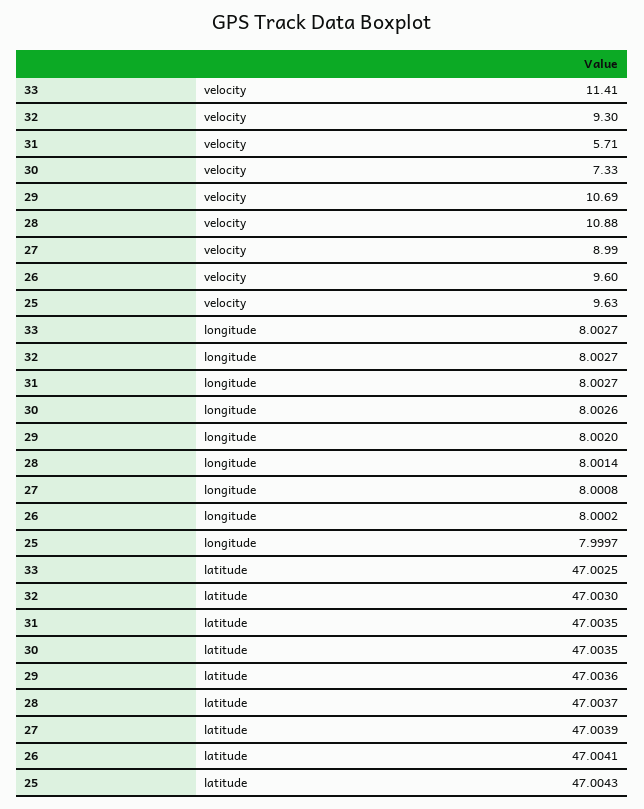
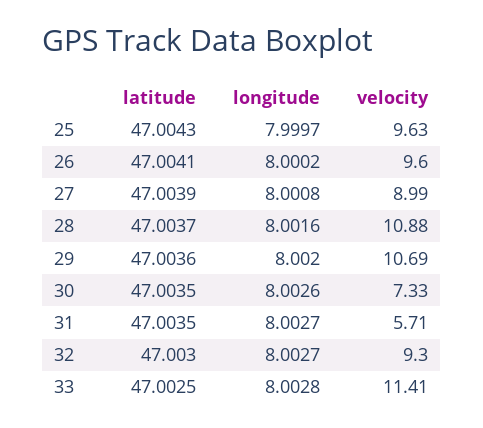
33, longitude: 8.0027 -> 8.0028
28, longitude: 8.0014 -> 8.0016

